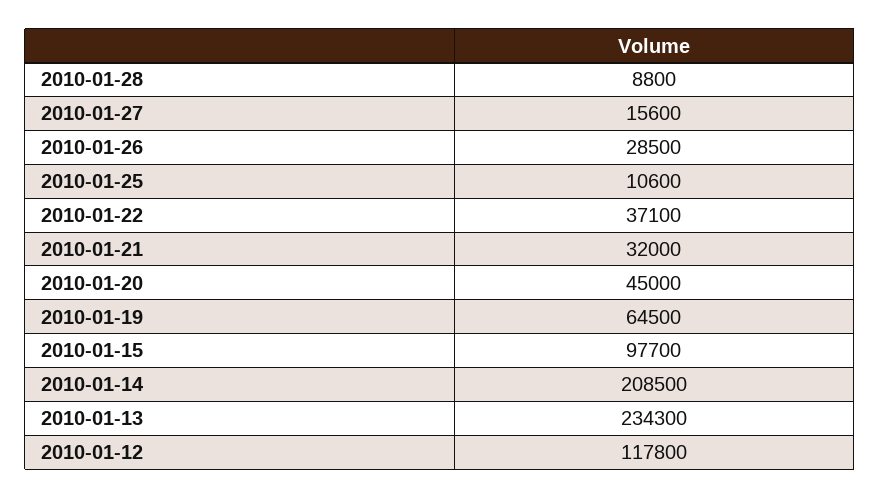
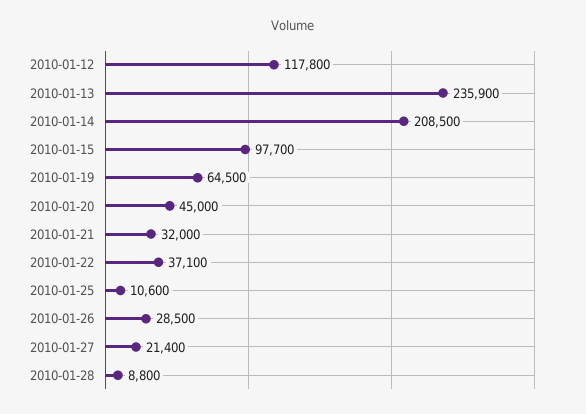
2010-01-27: 15600 -> 21400
2010-01-13: 234300 -> 235900

